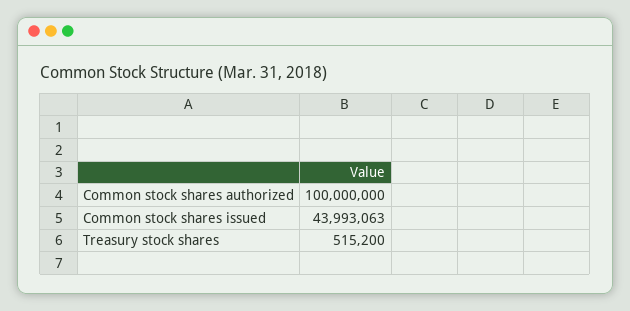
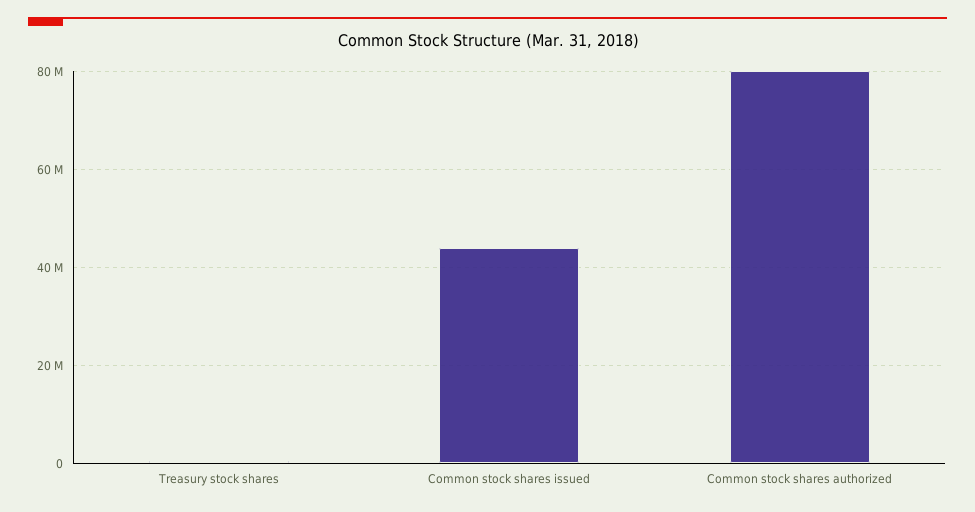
Common stock shares authorized: 100000000 -> 80000000

